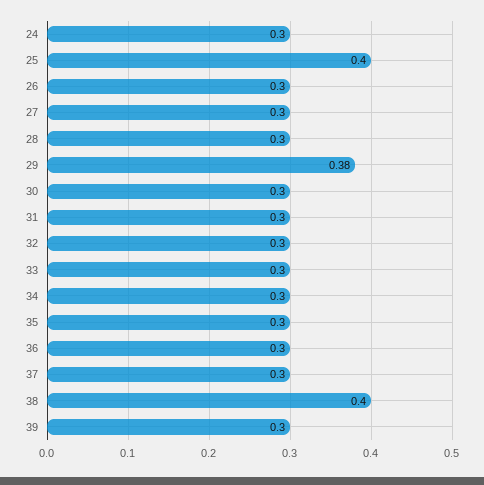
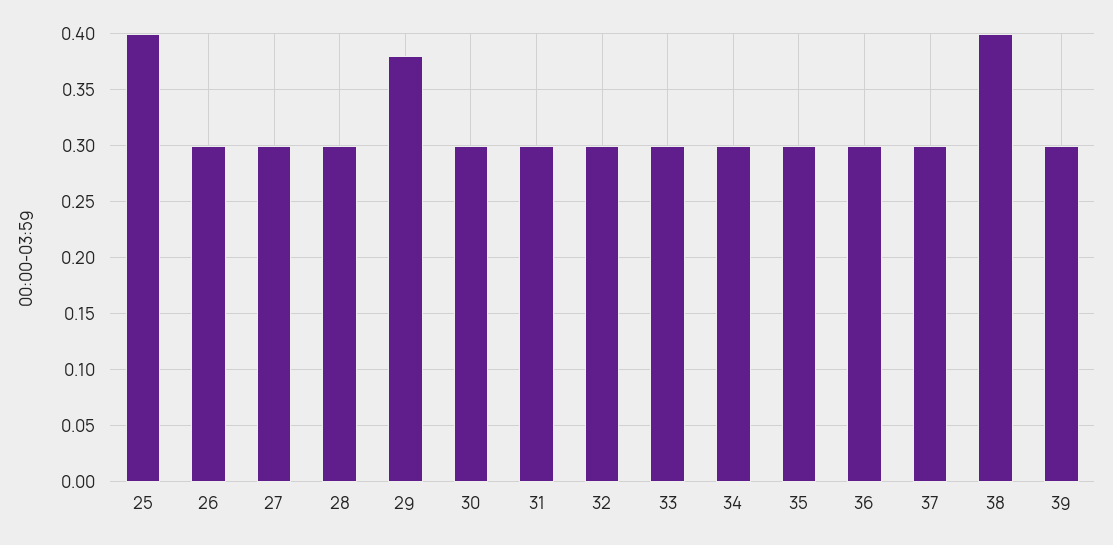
24: 0.3 -> none

